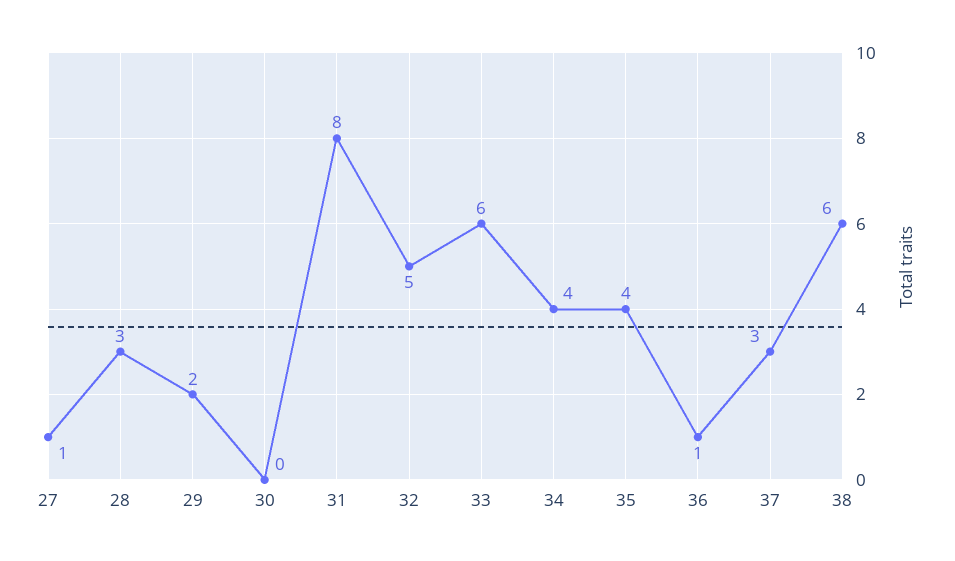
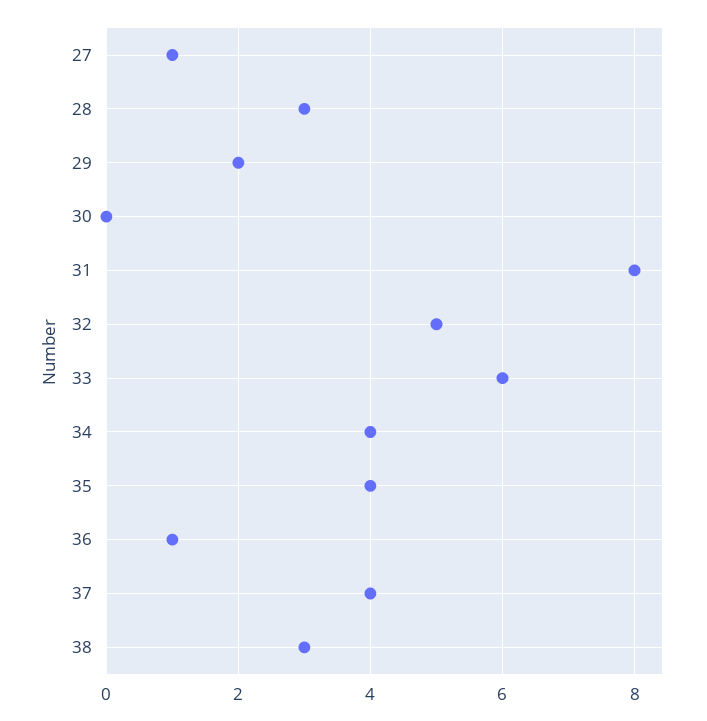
37: 3 -> 4
38: 6 -> 3

